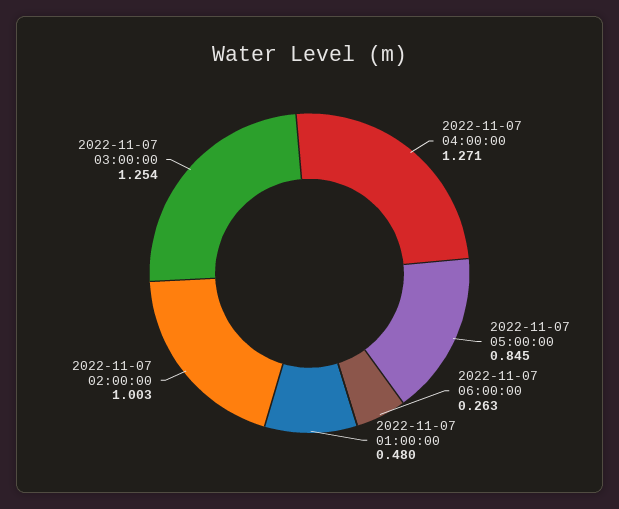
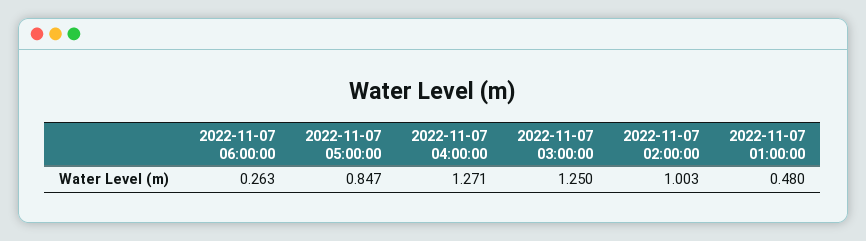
2022-11-07 05:00:00: 0.845 -> 0.847
2022-11-07 03:00:00: 1.254 -> 1.25

